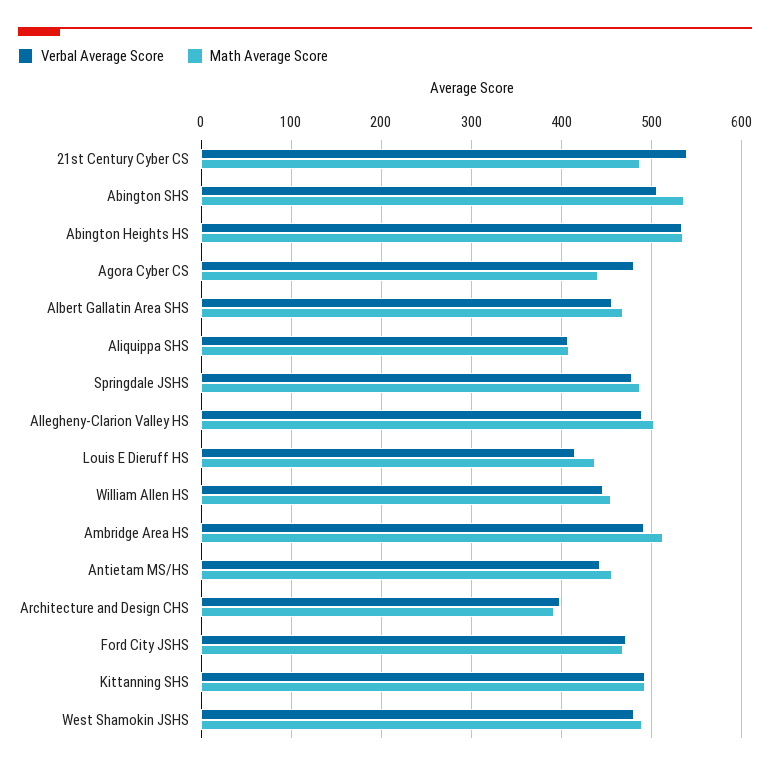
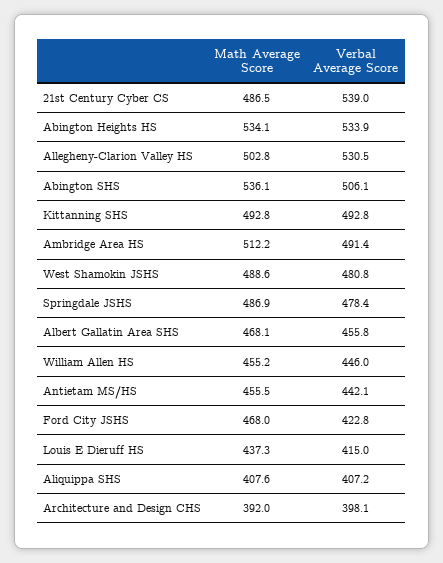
Verbal Average Score, Agora Cyber CS: 480 -> none
Math Average Score, Agora Cyber CS: 440 -> none
Verbal Average Score, Allegheny-Clarion Valley HS: 490 -> 530.5
Verbal Average Score, Ford City JSHS: 470 -> 422.8

